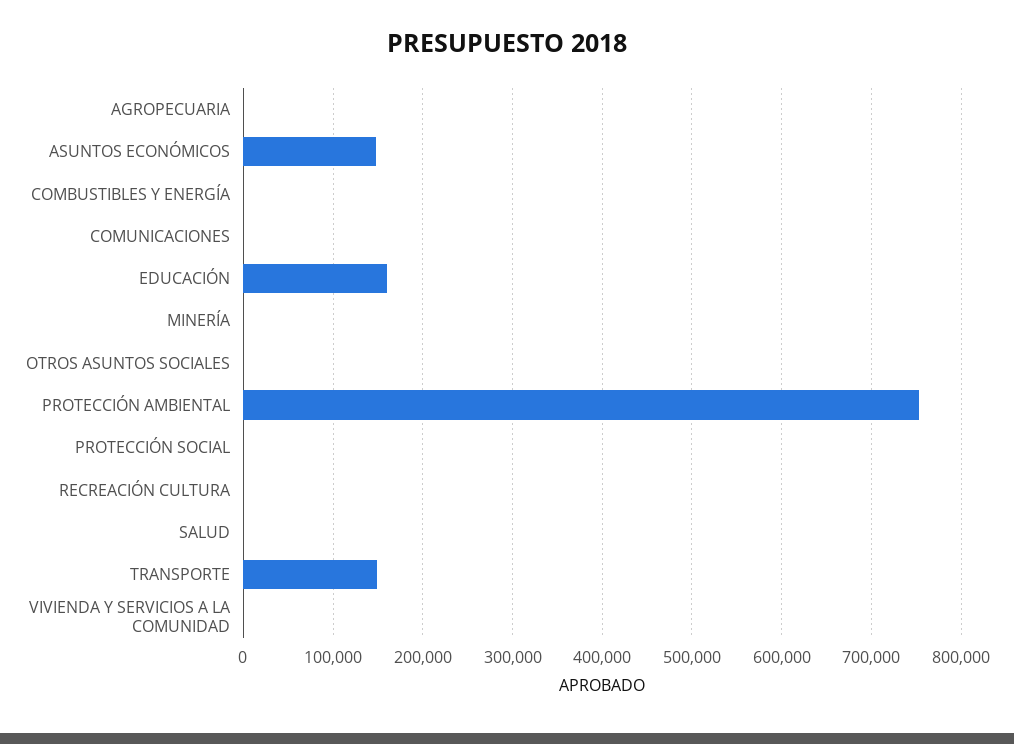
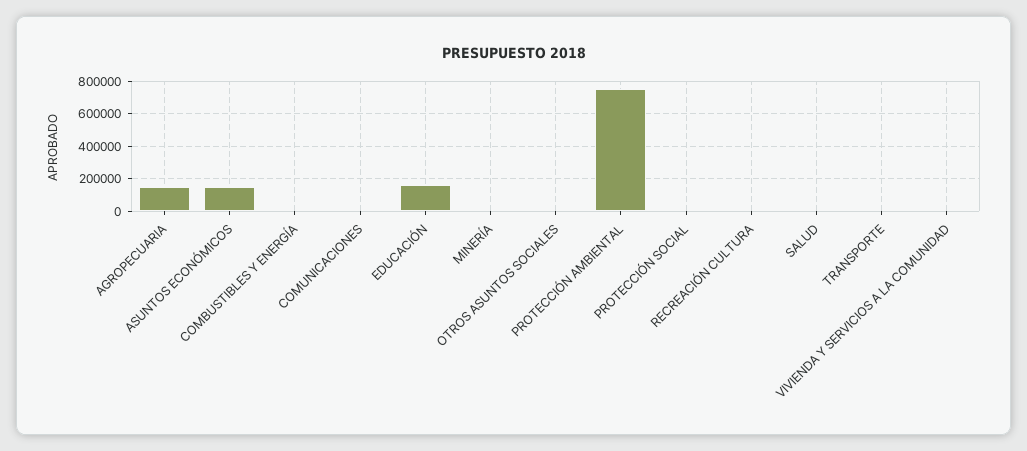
AGROPECUARIA: 0 -> 150000
TRANSPORTE: 150000 -> 0

